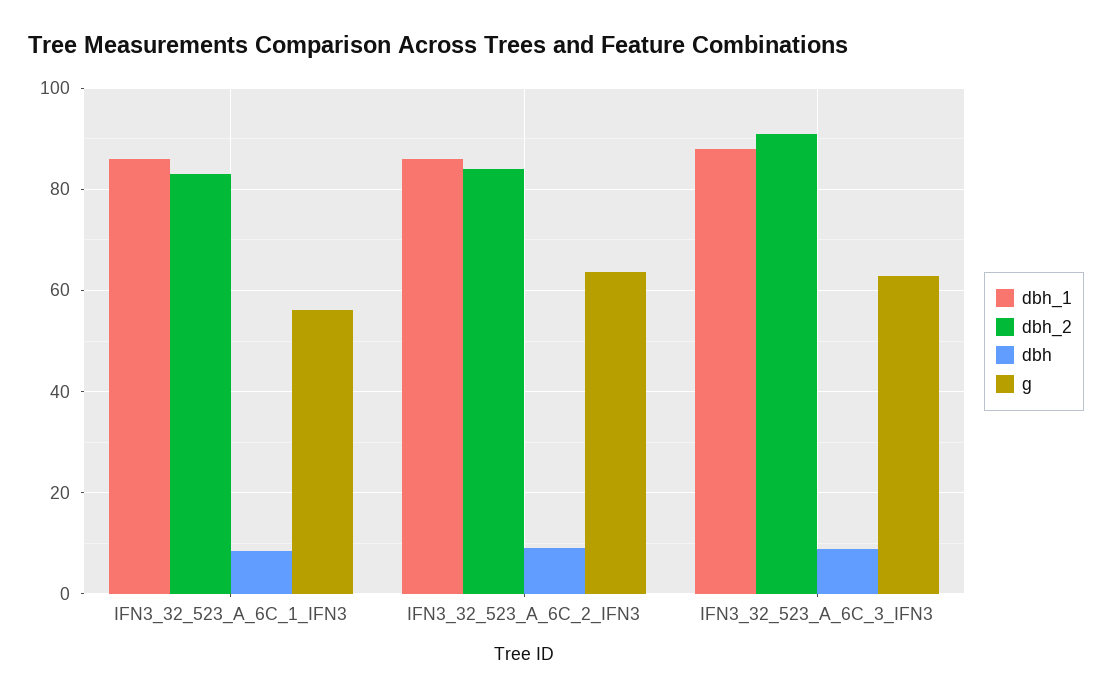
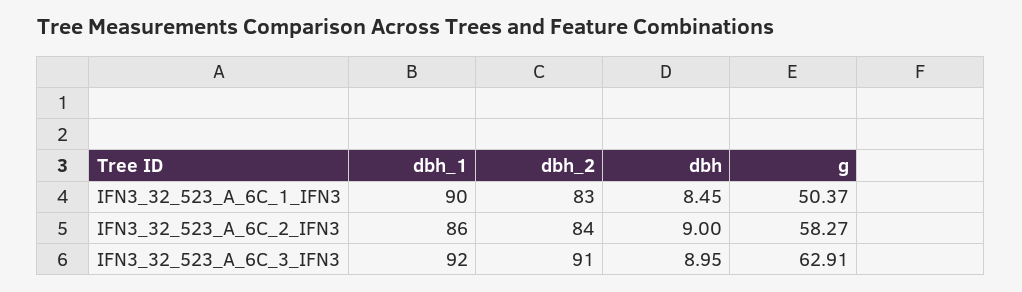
dbh_1, IFN3_32_523_A_6C_1_IFN3: 86 -> 90
g, IFN3_32_523_A_6C_1_IFN3: 56 -> 50.37
g, IFN3_32_523_A_6C_2_IFN3: 64 -> 58.27
dbh_1, IFN3_32_523_A_6C_3_IFN3: 88 -> 92

